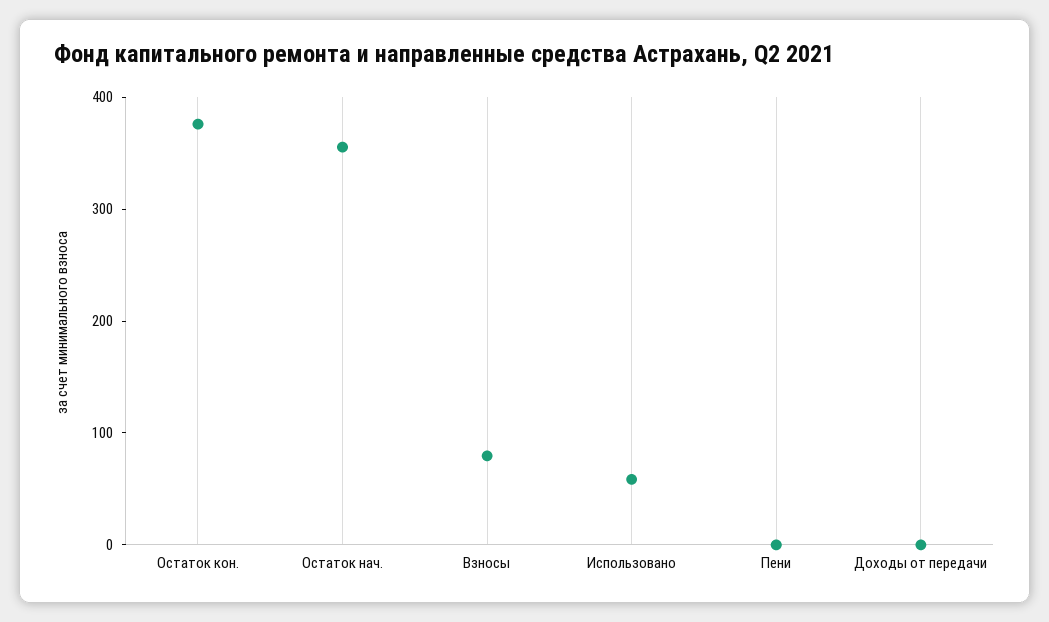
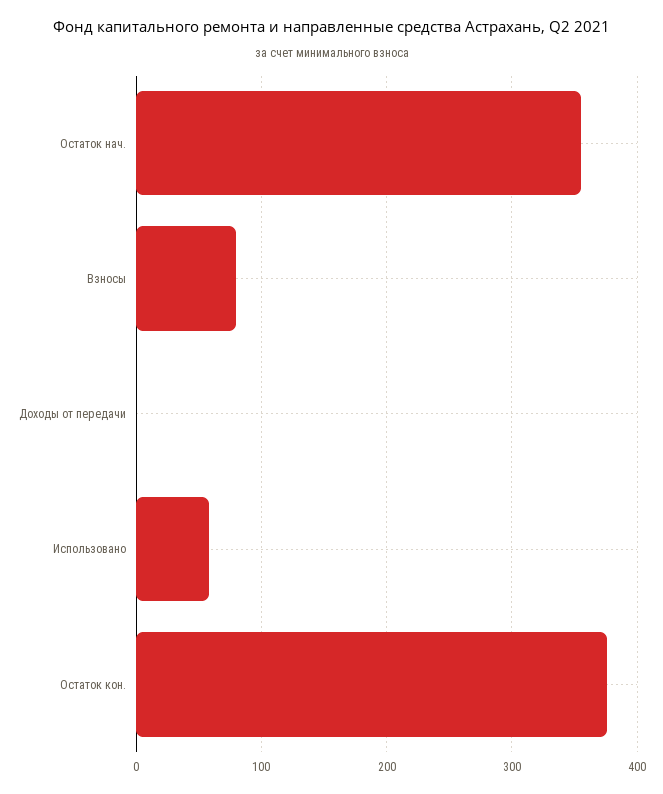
Пени: 0 -> none

